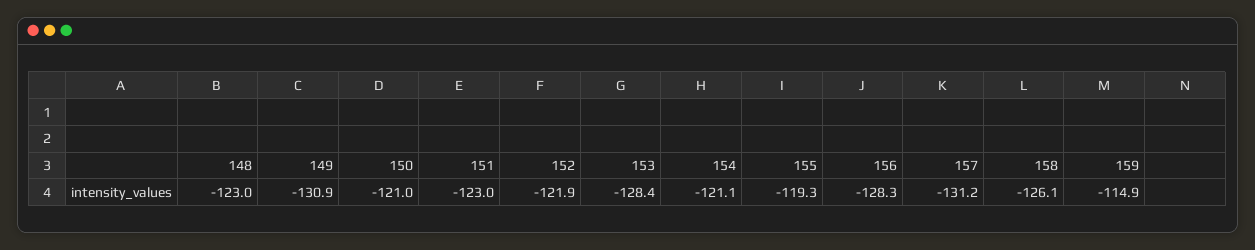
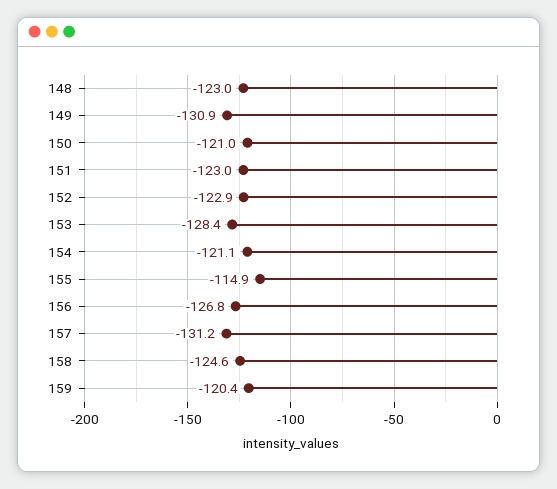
152: -121.9 -> -122.9
155: -119.3 -> -114.9
156: -128.3 -> -126.8
158: -126.1 -> -124.6
159: -114.9 -> -120.4

